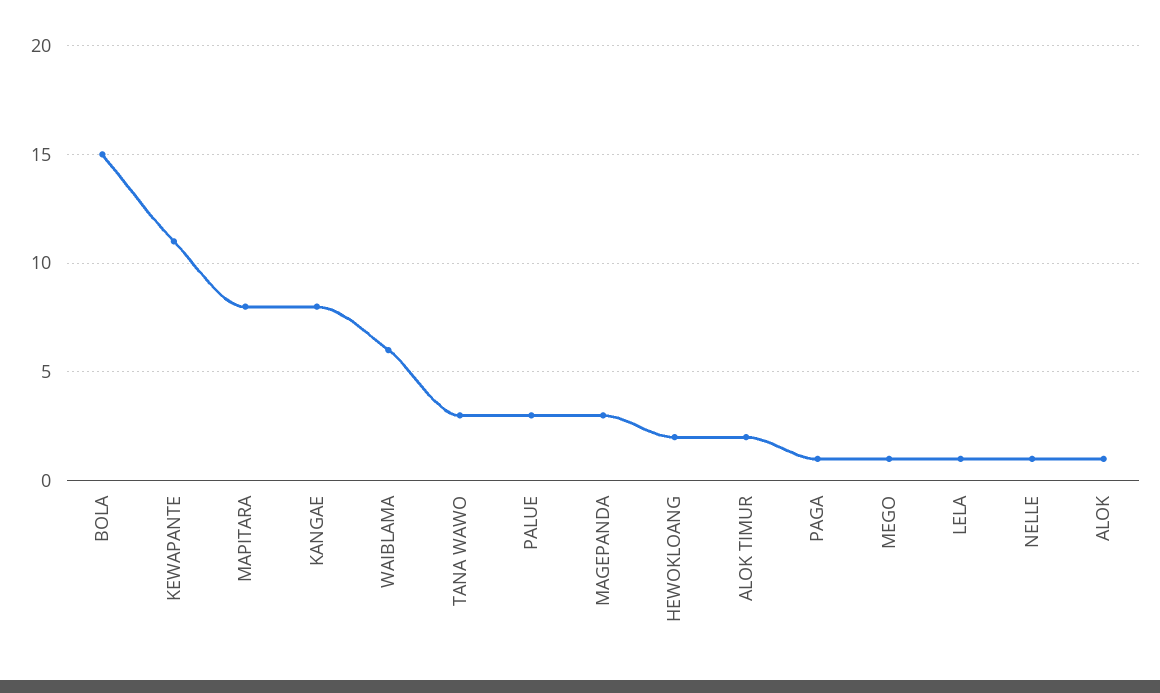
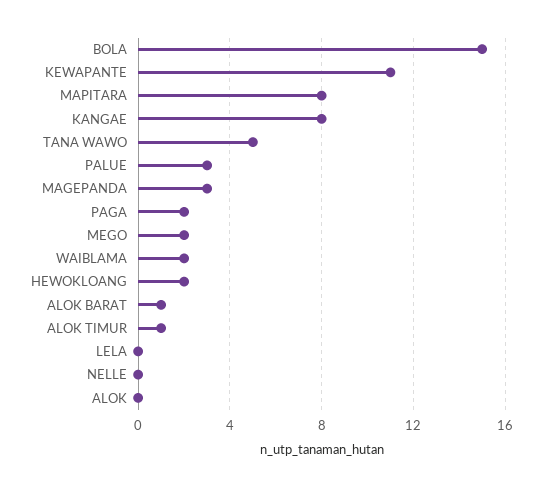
WAIBLAMA: 6 -> 2
TANA WAWO: 3 -> 5
ALOK TIMUR: 2 -> 1
PAGA: 1 -> 2
MEGO: 1 -> 2
LELA: 1 -> 0
NELLE: 1 -> 0
ALOK: 1 -> 0
ALOK BARAT: none -> 1

